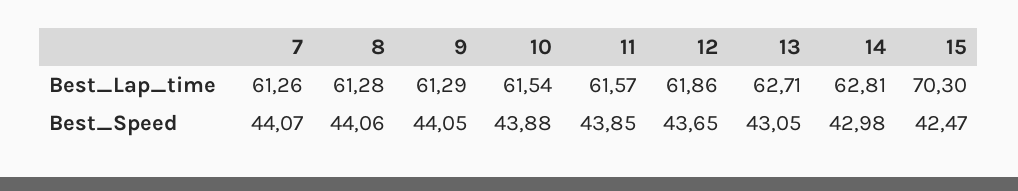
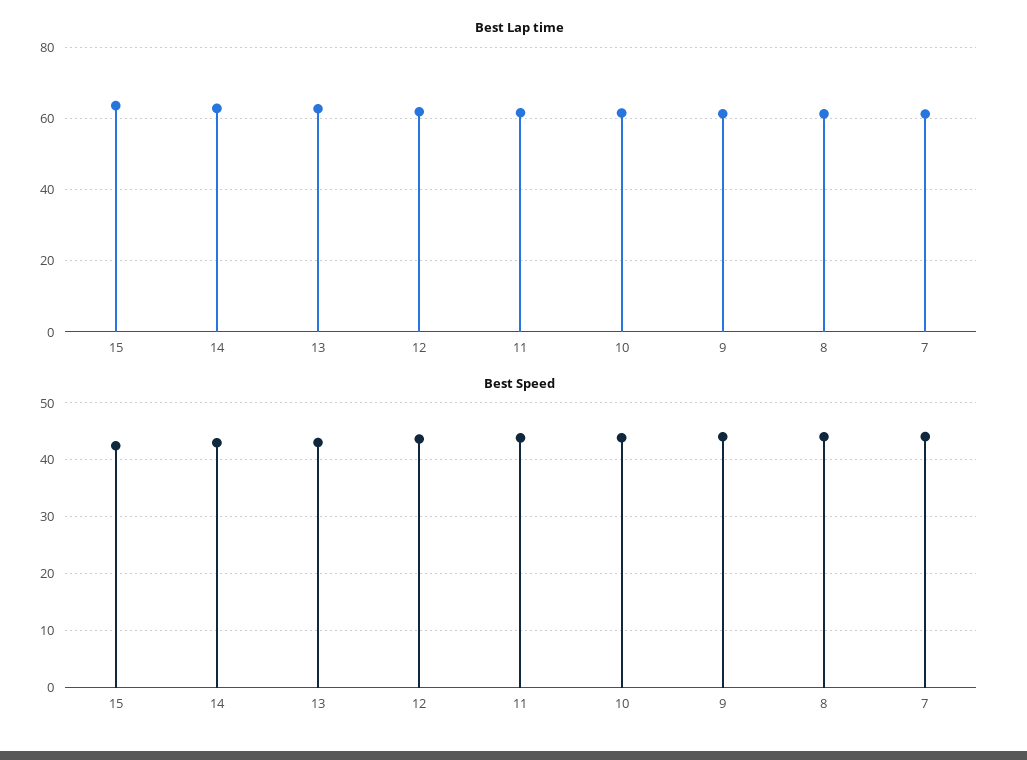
Best_Lap_time, 15: 70.3 -> 64

